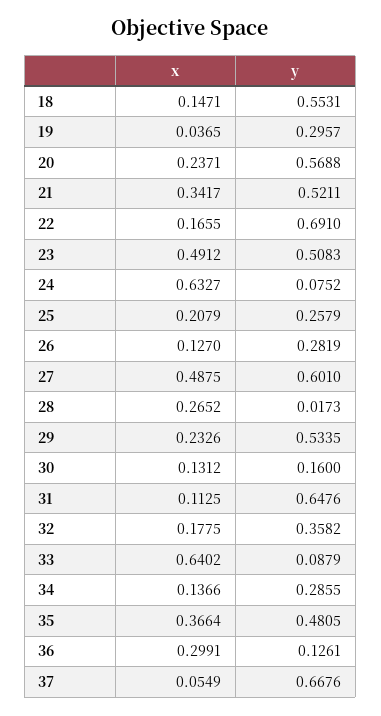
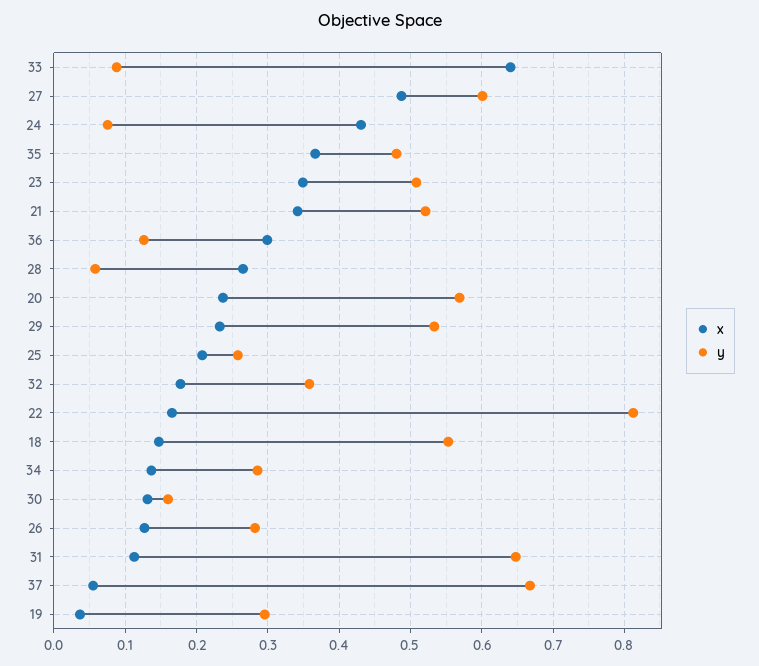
y, 22: 0.691 -> 0.81
x, 23: 0.4912 -> 0.35
x, 24: 0.6327 -> 0.43
y, 28: 0.0173 -> 0.06

